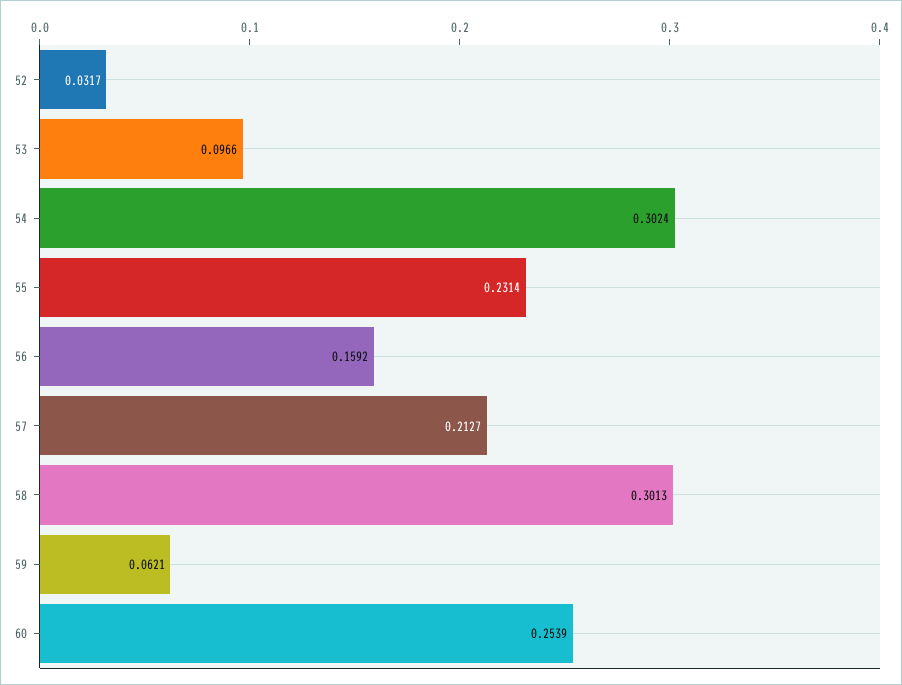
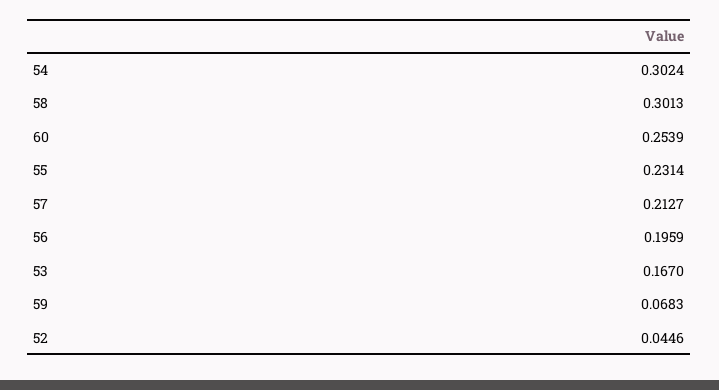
52: 0.0317 -> 0.0446
53: 0.0966 -> 0.167
56: 0.1592 -> 0.1959
59: 0.0621 -> 0.0683

